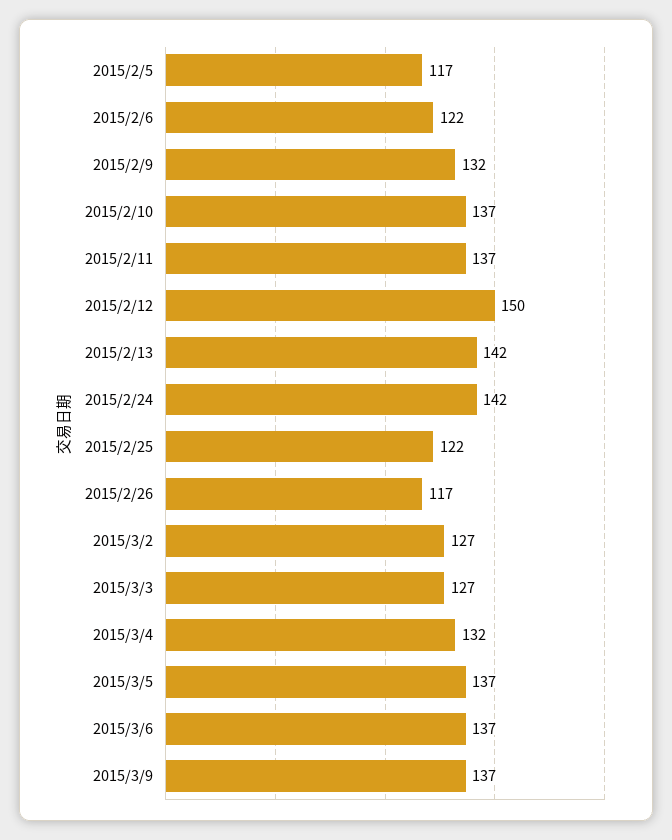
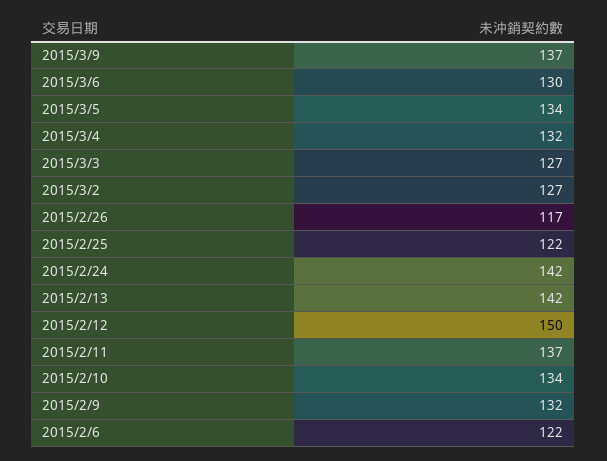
2015/2/5: 117 -> none
2015/2/10: 137 -> 134
2015/3/5: 137 -> 134
2015/3/6: 137 -> 130

